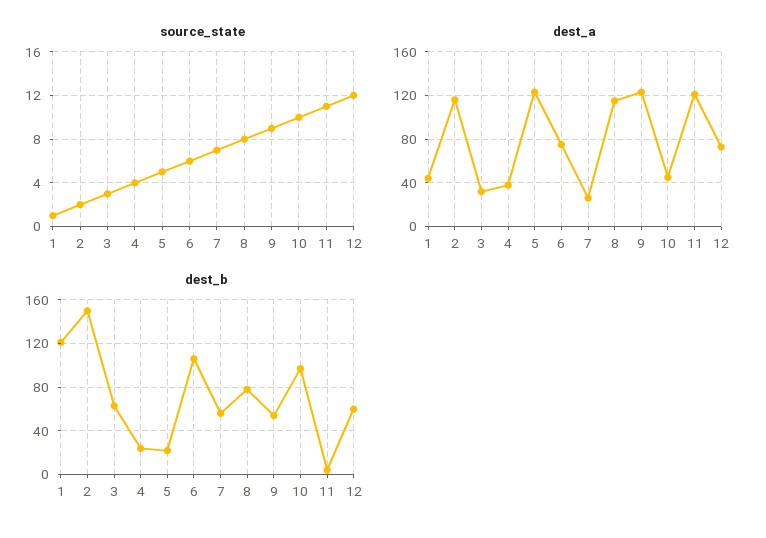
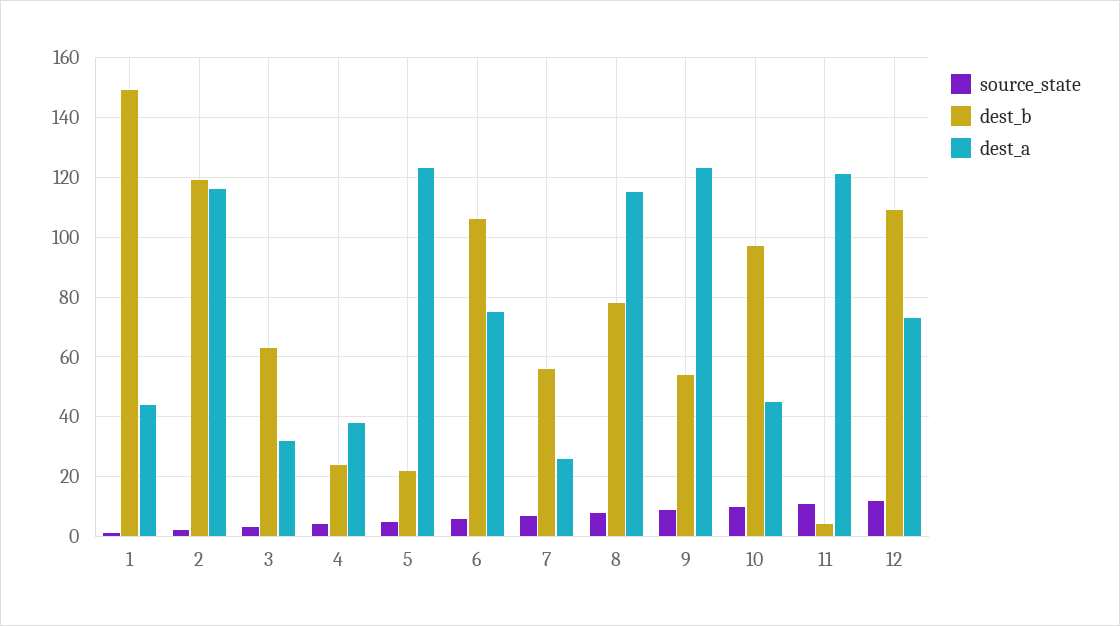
dest_b, 1: 120 -> 150
dest_b, 2: 150 -> 120
dest_b, 12: 60 -> 110

